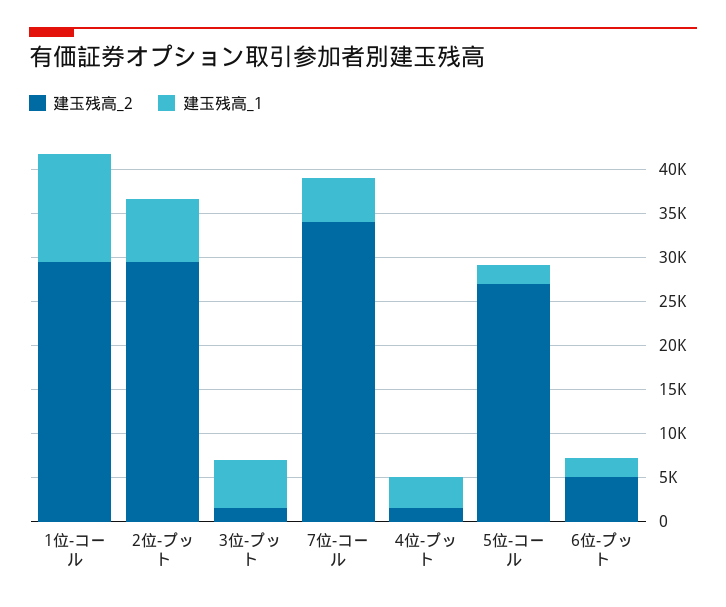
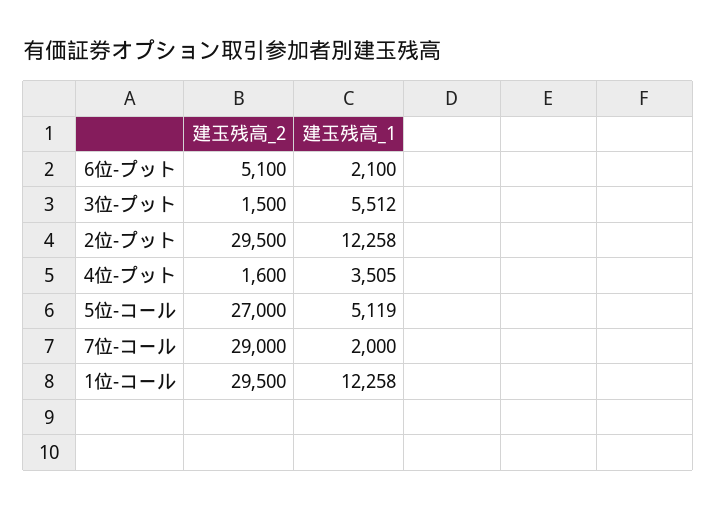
建玉残高_1, 2位-プット: 7000 -> 12258
建玉残高_2, 7位-コール: 34000 -> 29000
建玉残高_1, 7位-コール: 5000 -> 2000
建玉残高_1, 5位-コール: 2000 -> 5119

